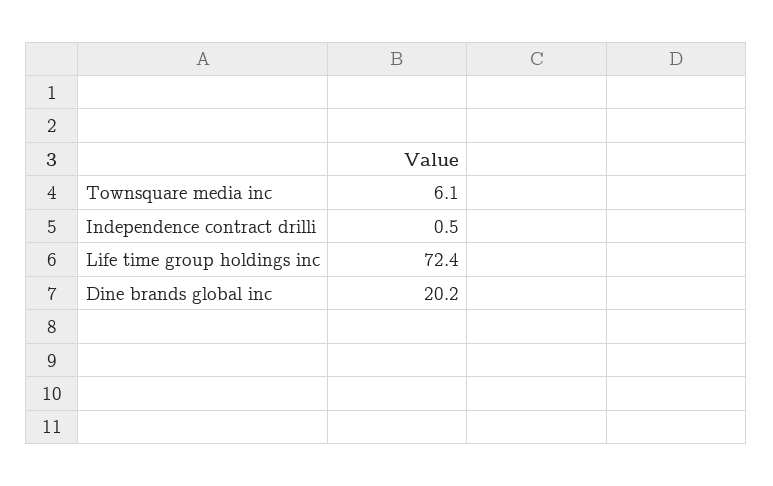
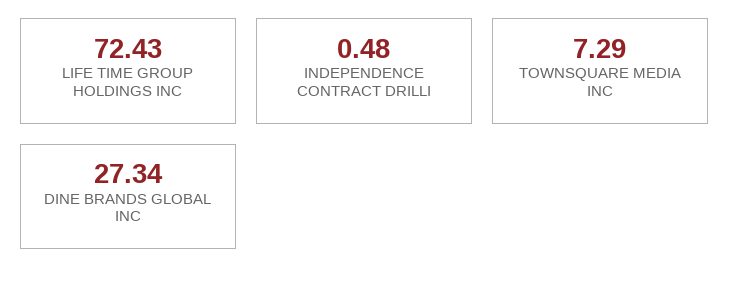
Townsquare media inc: 6.1 -> 7.29
Dine brands global inc: 20.2 -> 27.34

